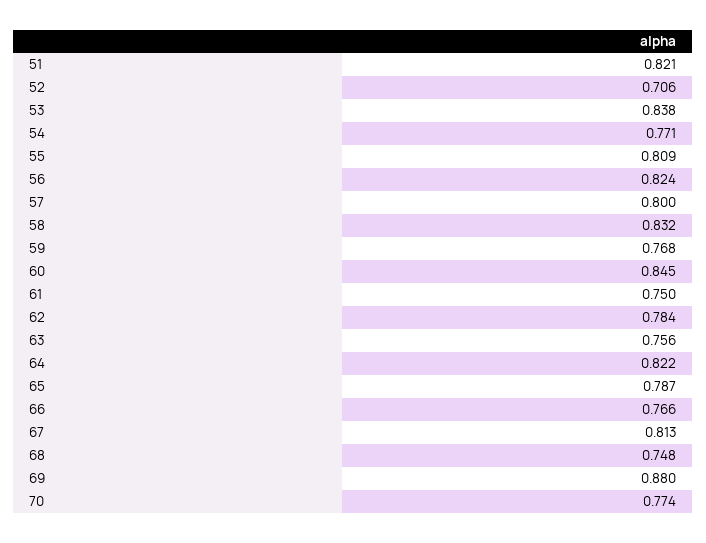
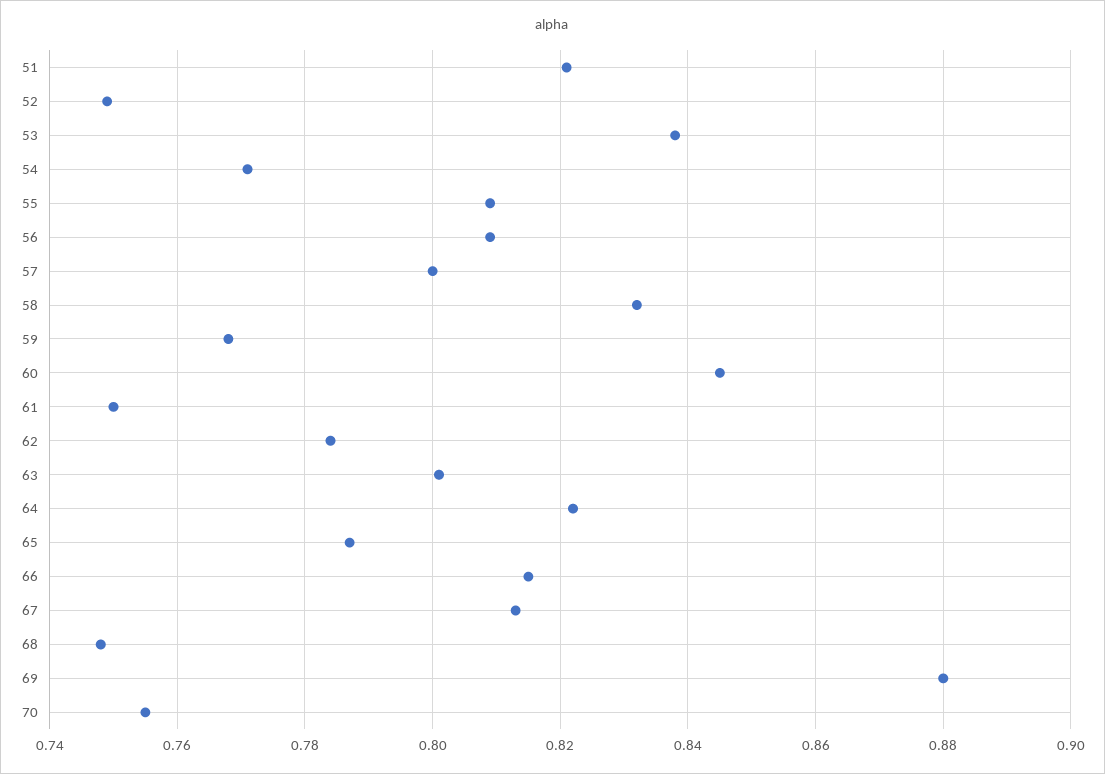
52: 0.706 -> 0.75
56: 0.824 -> 0.81
63: 0.756 -> 0.8
66: 0.766 -> 0.815
70: 0.774 -> 0.755

